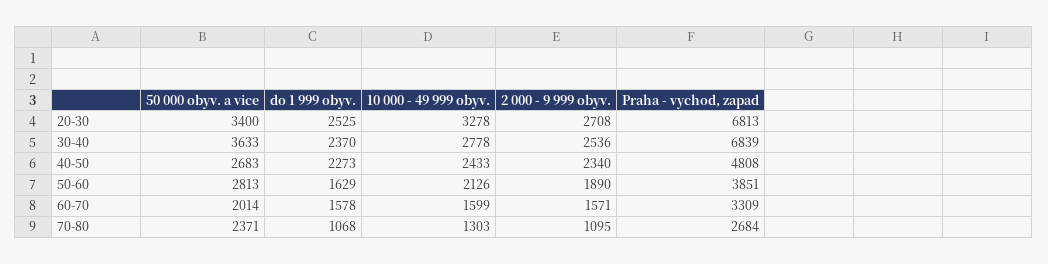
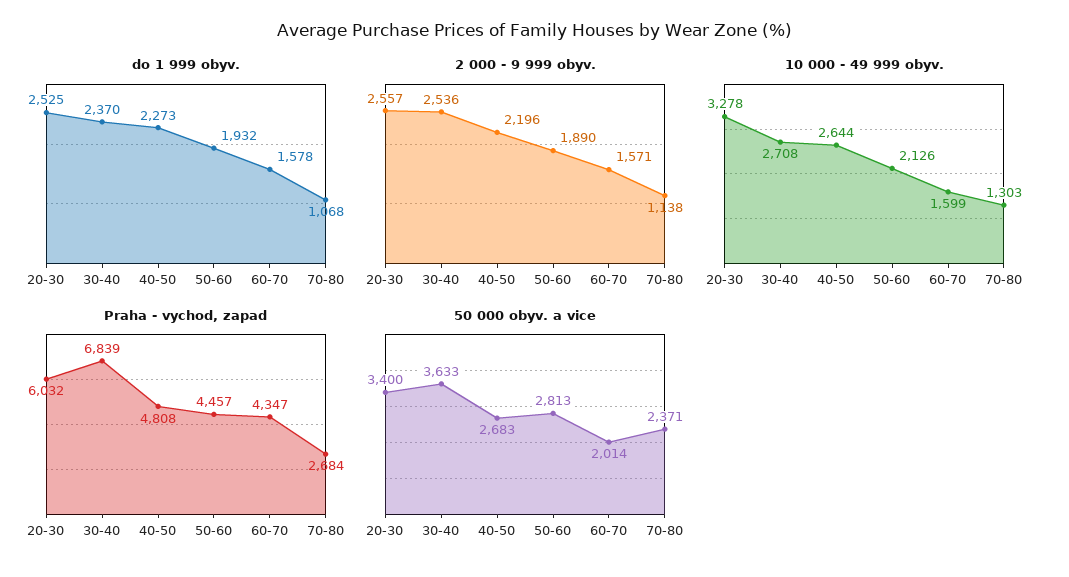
2 000 - 9 999 obyv., 20-30: 2708 -> 2557
Praha - vychod, zapad, 20-30: 6813 -> 6032
10 000 - 49 999 obyv., 30-40: 2778 -> 2708
10 000 - 49 999 obyv., 40-50: 2433 -> 2644
2 000 - 9 999 obyv., 40-50: 2340 -> 2196
do 1 999 obyv., 50-60: 1629 -> 1932
Praha - vychod, zapad, 50-60: 3851 -> 4457
Praha - vychod, zapad, 60-70: 3309 -> 4347
2 000 - 9 999 obyv., 70-80: 1095 -> 1138

